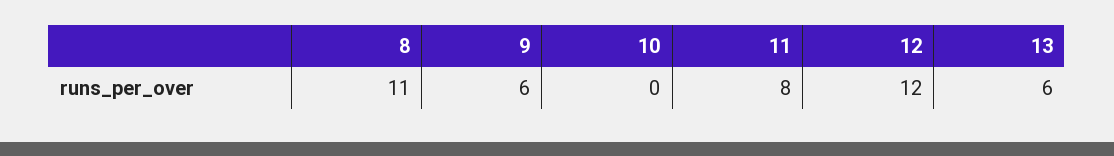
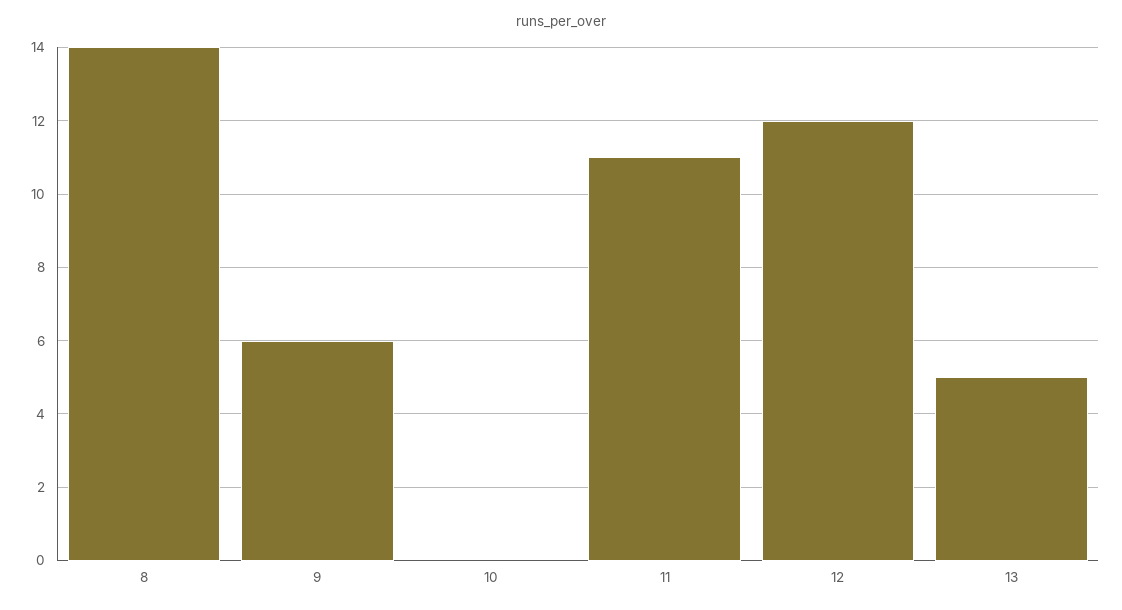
8: 11 -> 14
11: 8 -> 11
13: 6 -> 5

